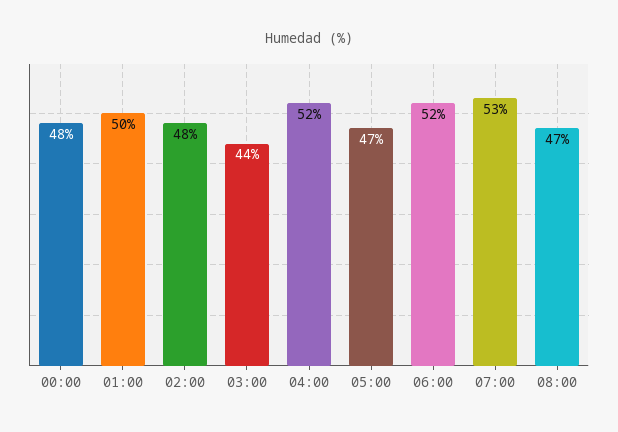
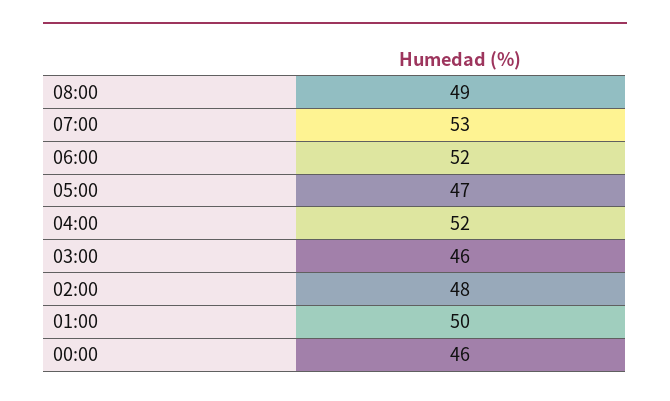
00:00: 48 -> 46
03:00: 44 -> 46
08:00: 47 -> 49

